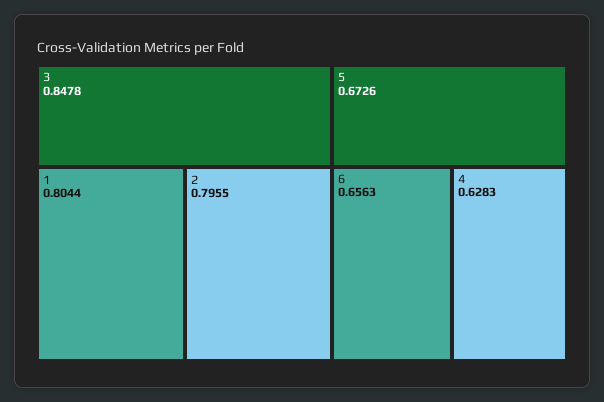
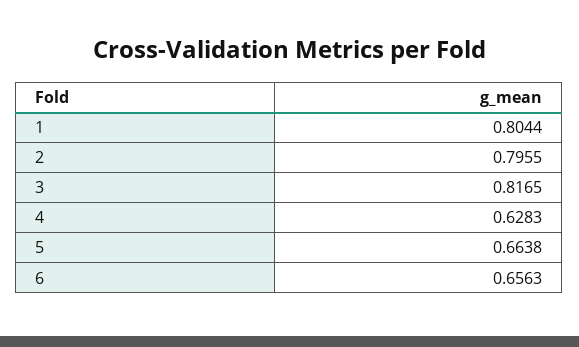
3: 0.8478 -> 0.8165
5: 0.6726 -> 0.6638

